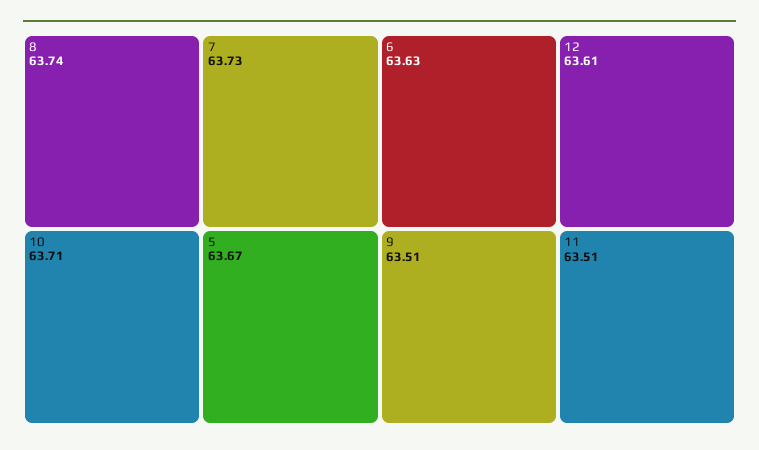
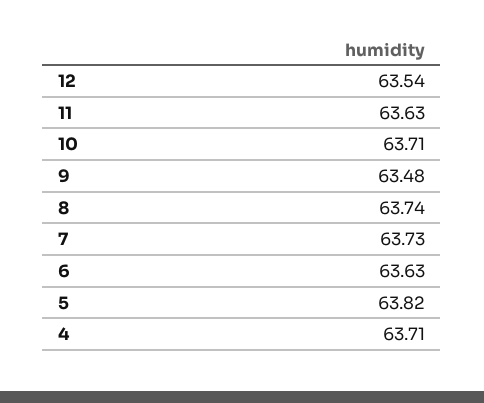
5: 63.67 -> 63.82
12: 63.61 -> 63.54
9: 63.51 -> 63.48
11: 63.51 -> 63.63
4: none -> 63.71

